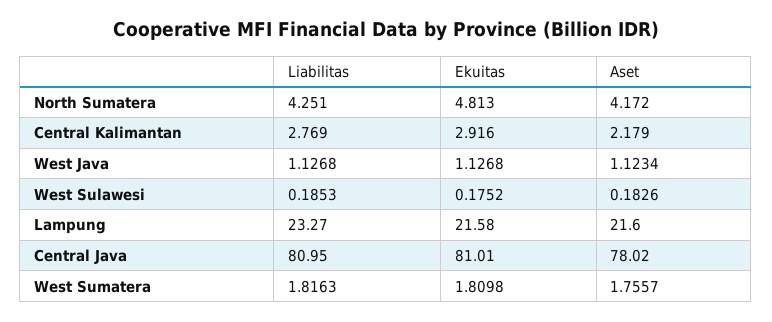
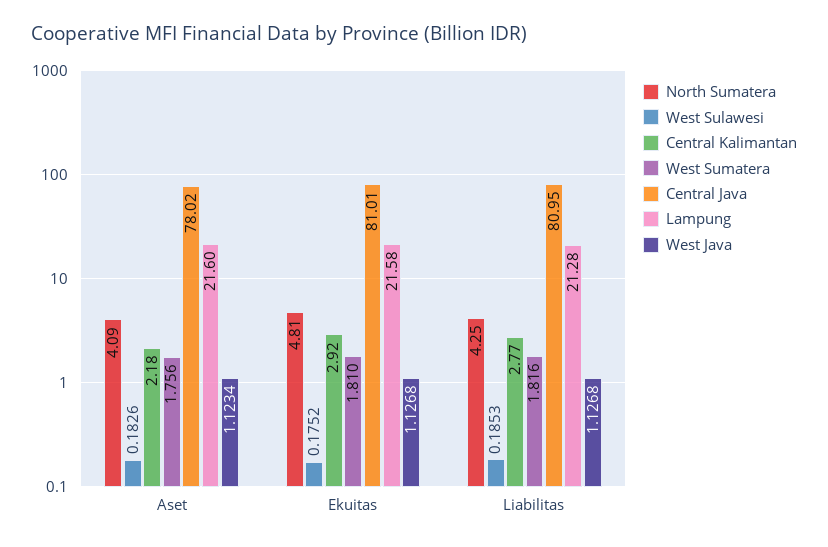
North Sumatera, Aset: 4.172 -> 4.09
Lampung, Liabilitas: 23.27 -> 21.28

